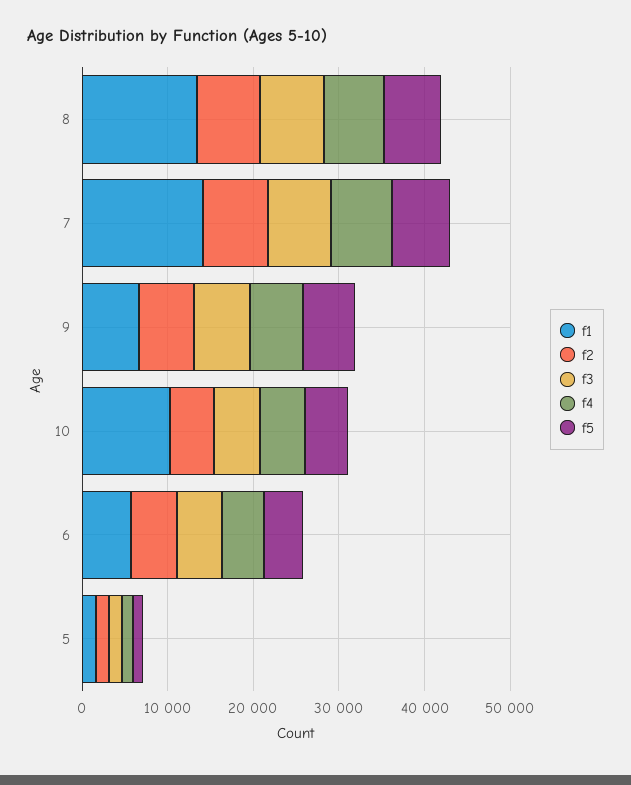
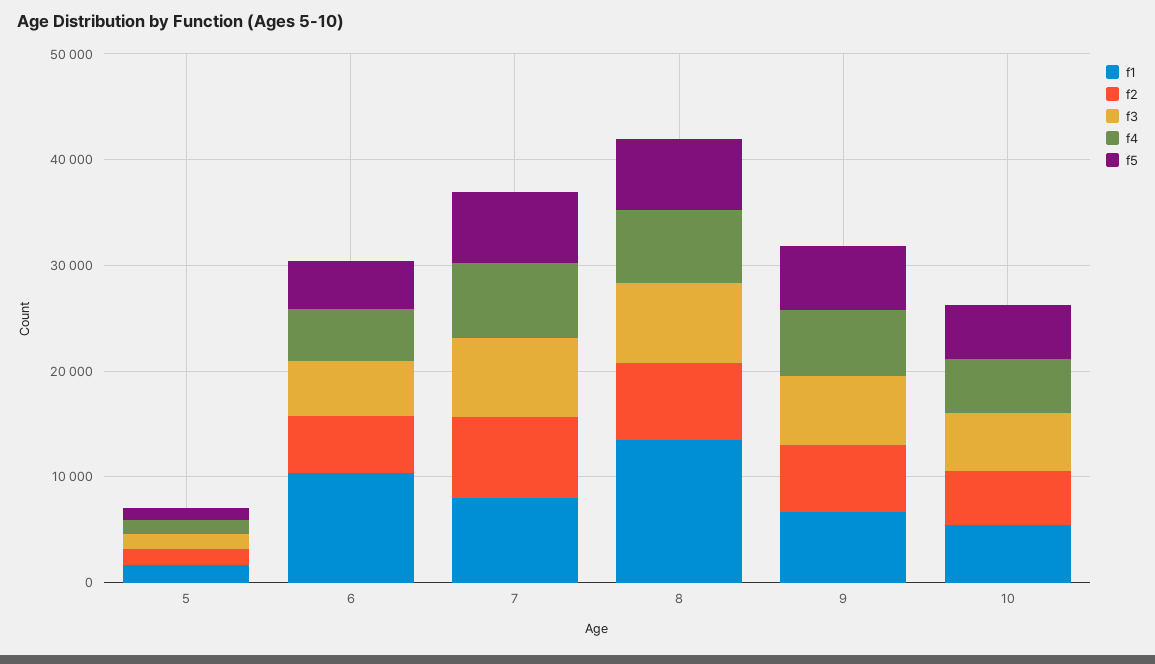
f1, 7: 14000 -> 8000
f1, 10: 10000 -> 6000
f1, 6: 6000 -> 10000

